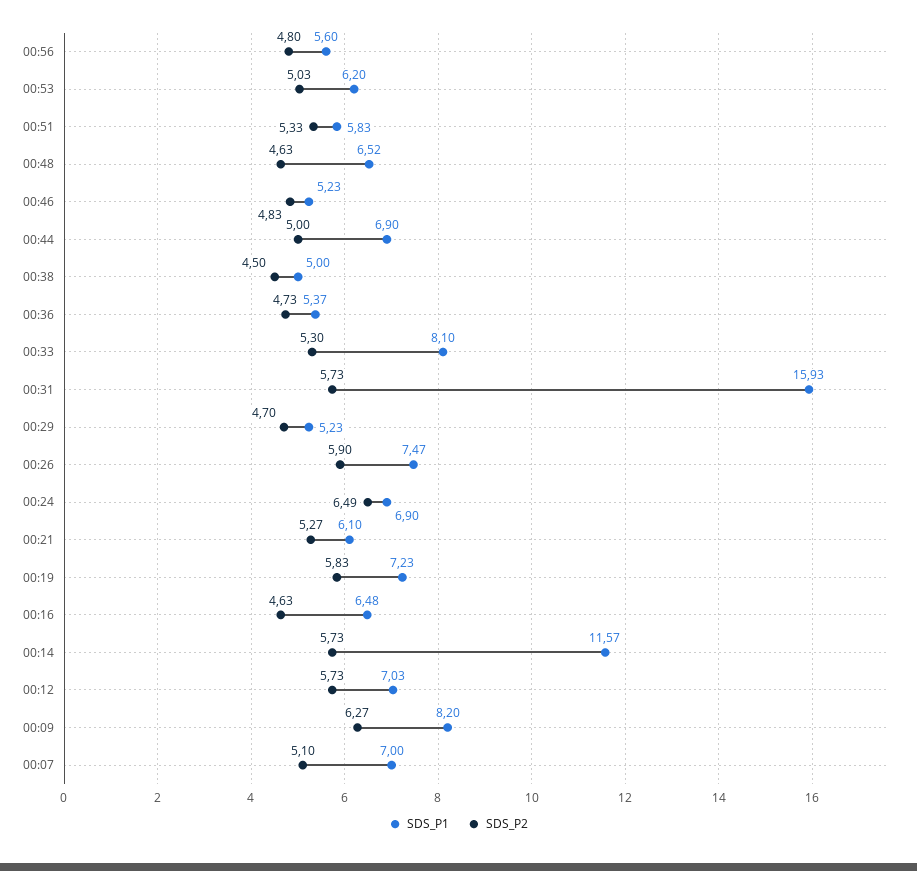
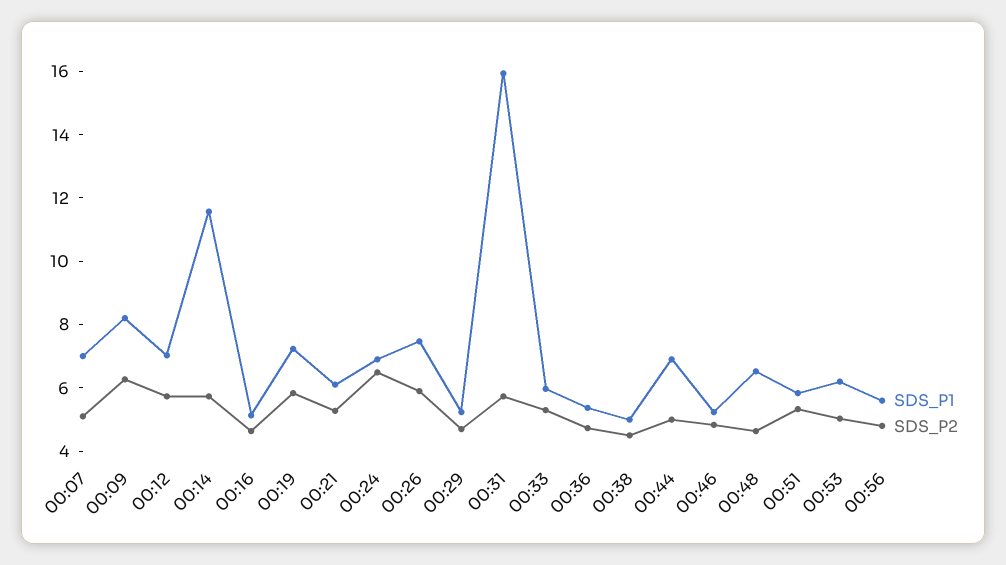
SDS_P1, 00:33: 8.1 -> 6
SDS_P1, 00:16: 6.48 -> 5

